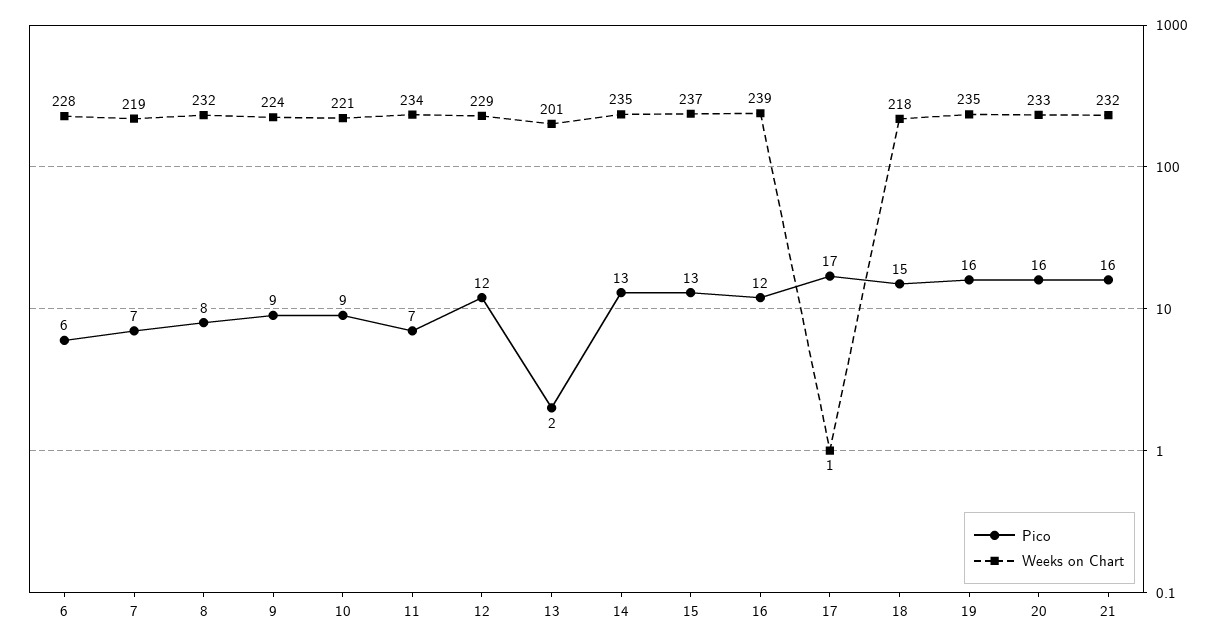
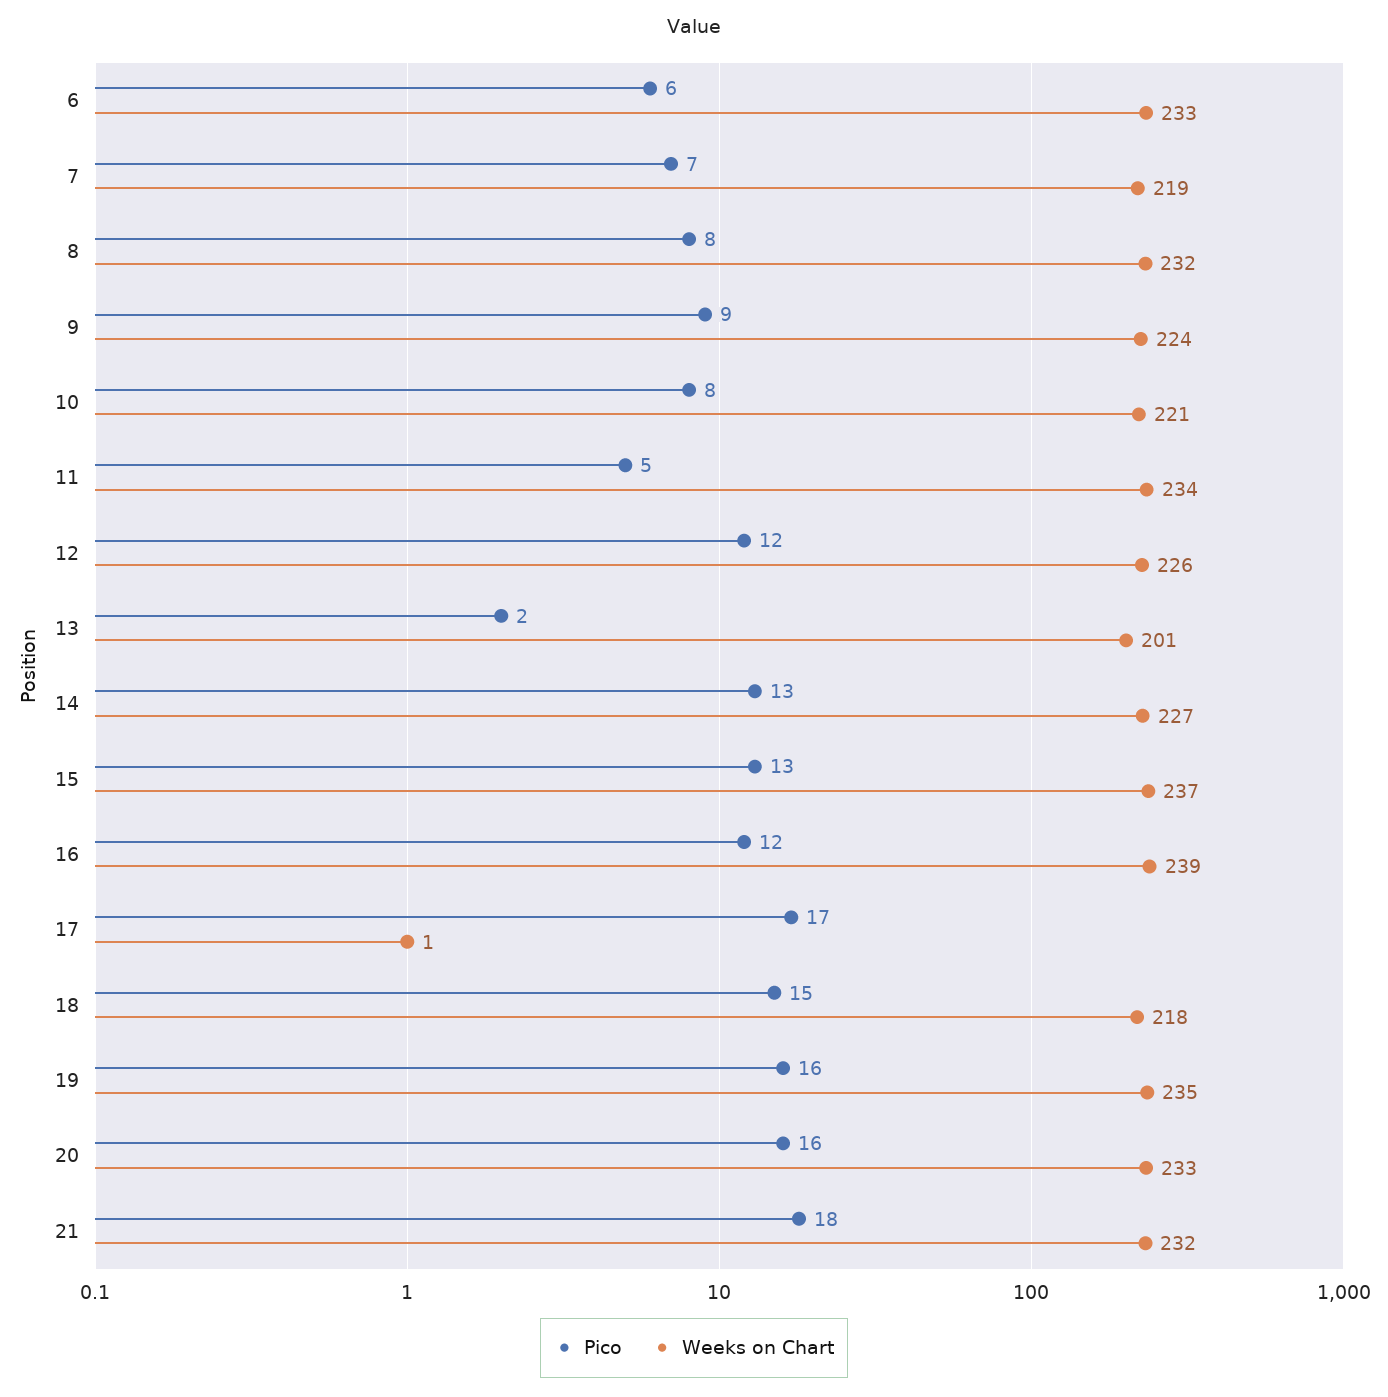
Weeks on Chart, 6: 228 -> 233
Pico, 10: 9 -> 8
Pico, 11: 7 -> 5
Weeks on Chart, 12: 229 -> 226
Weeks on Chart, 14: 235 -> 227
Pico, 21: 16 -> 18

